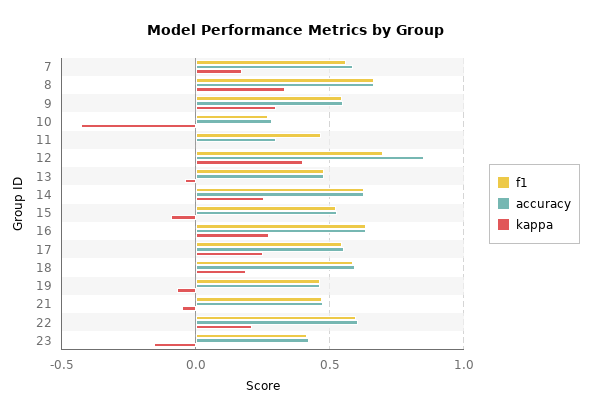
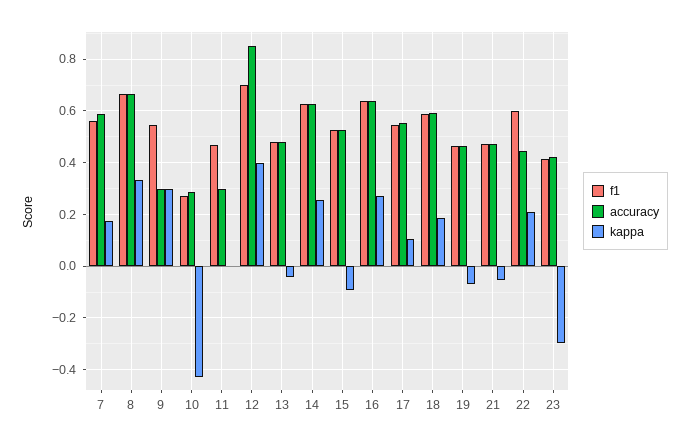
accuracy, 9: 0.55 -> 0.3
kappa, 17: 0.25 -> 0.1
accuracy, 22: 0.6 -> 0.45
kappa, 23: -0.15 -> -0.3

